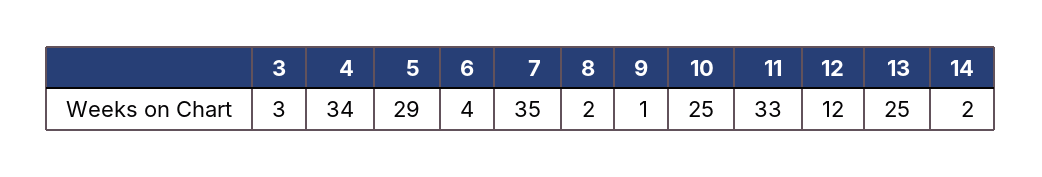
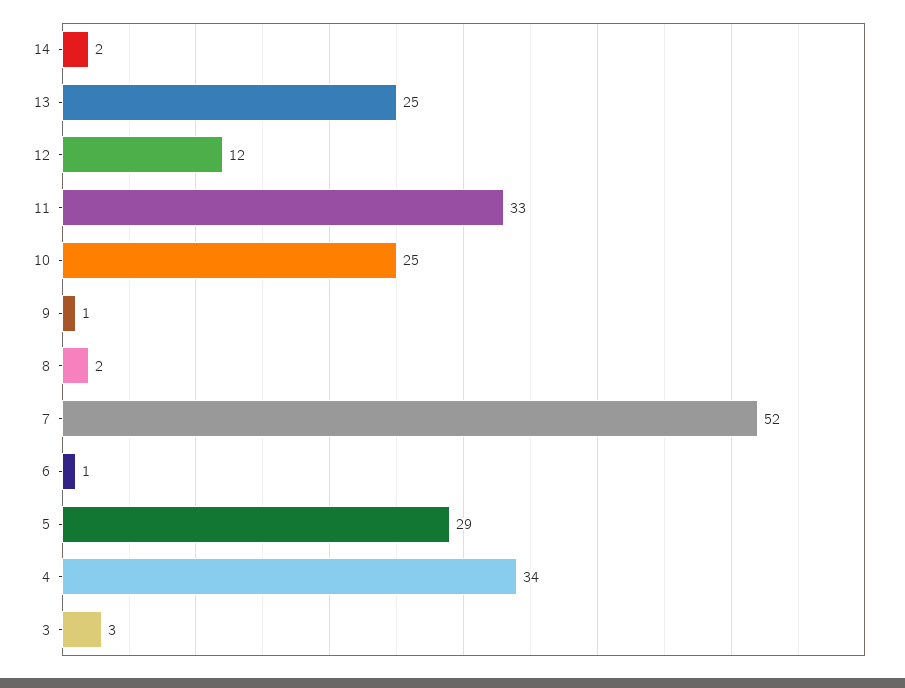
6: 4 -> 1
7: 35 -> 52

